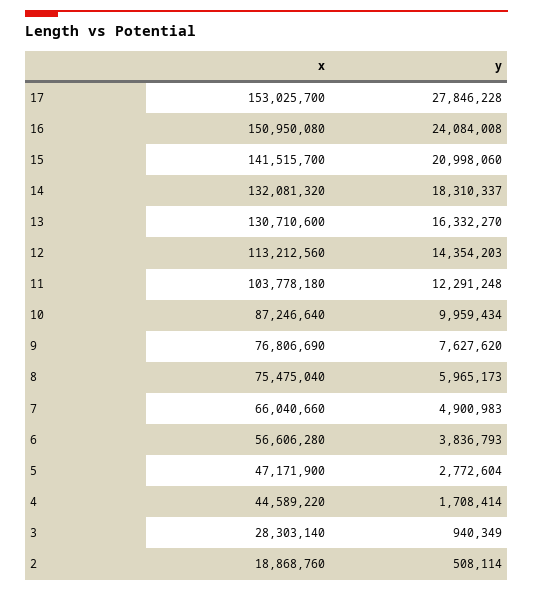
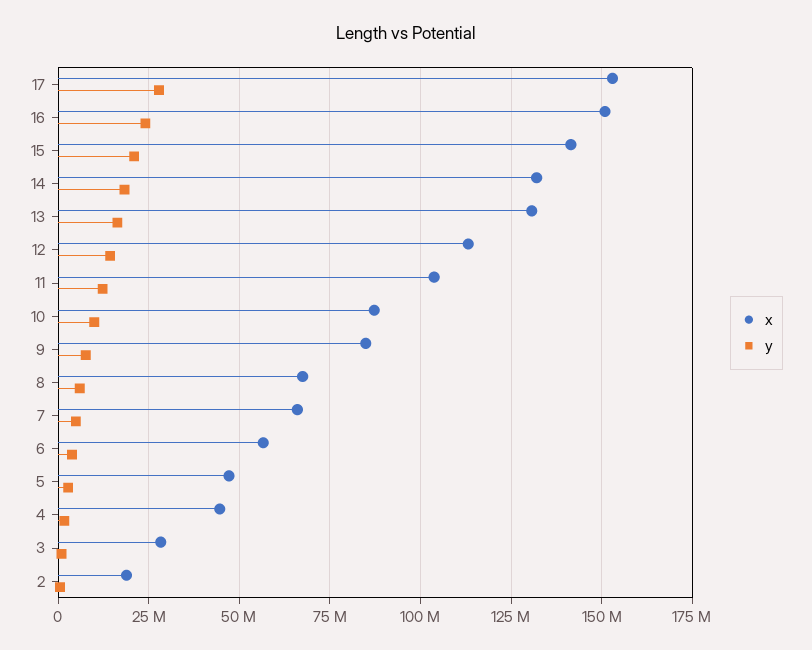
x, 9: 76806690 -> 85000000
x, 8: 75475040 -> 67500000

